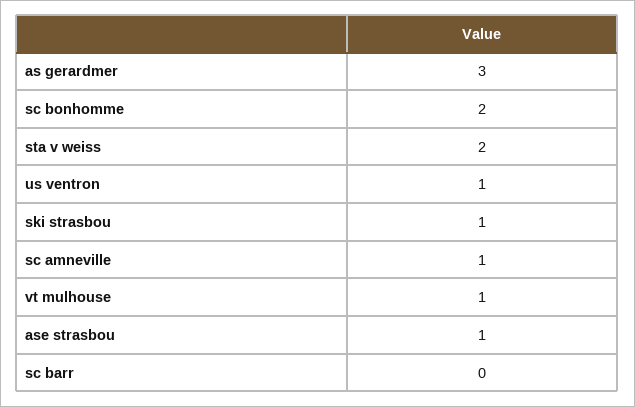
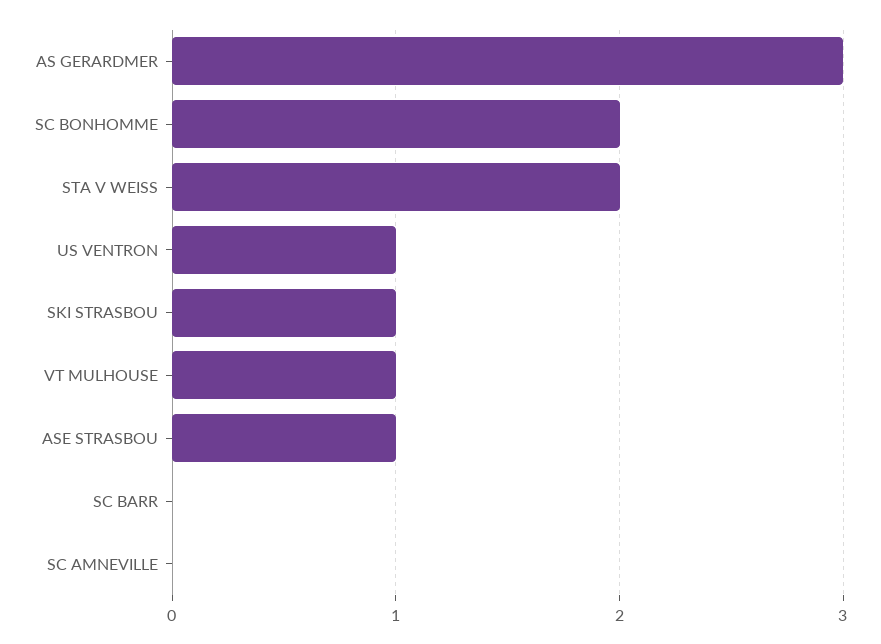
sc amneville: 1 -> 0

